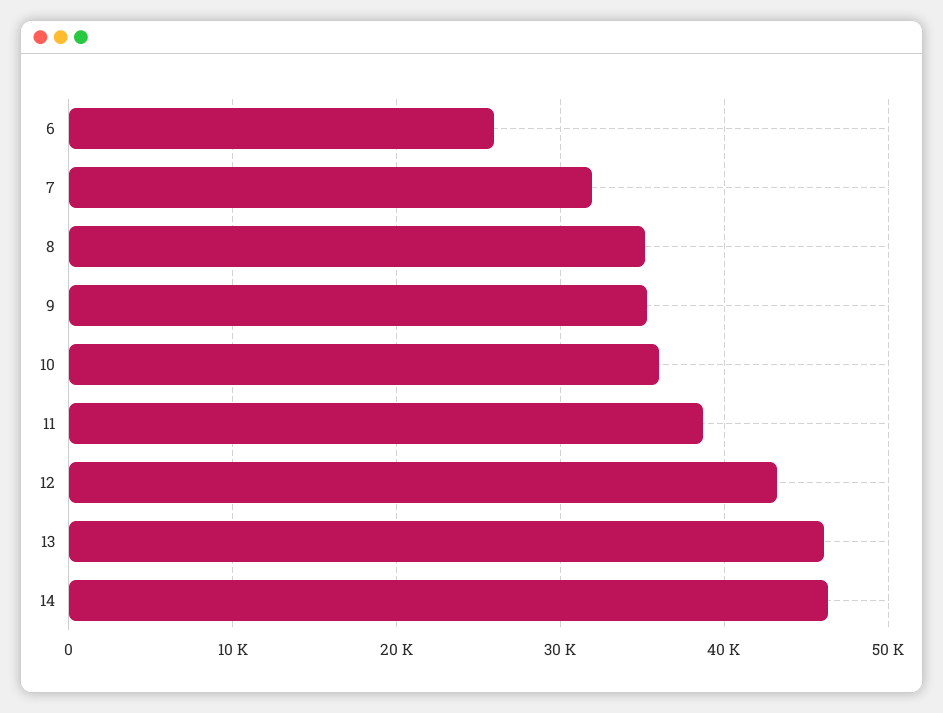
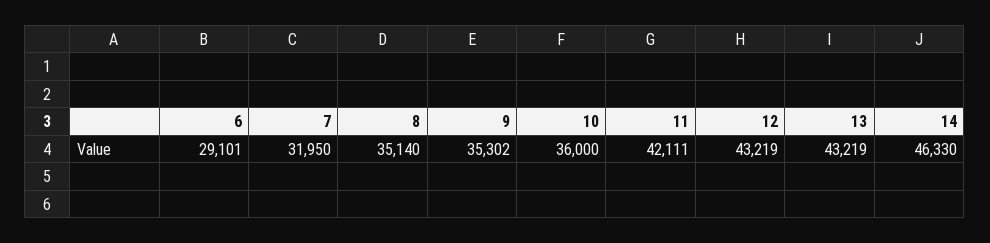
6: 26000 -> 29101
11: 39000 -> 42111
13: 46000 -> 43219

